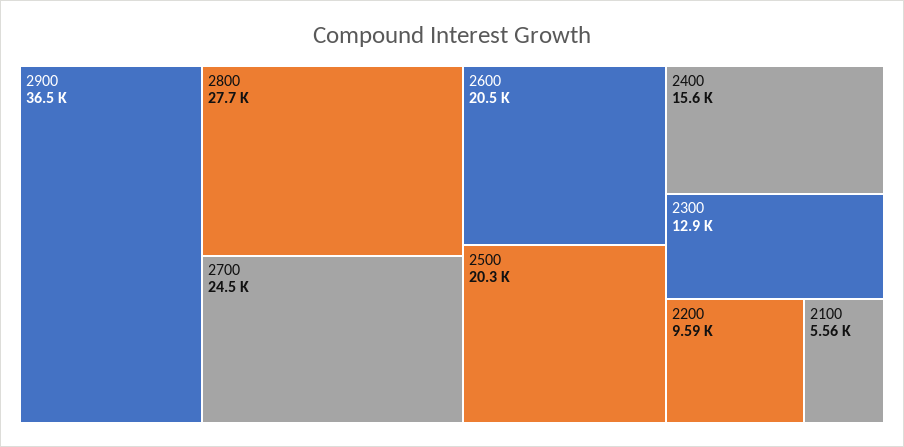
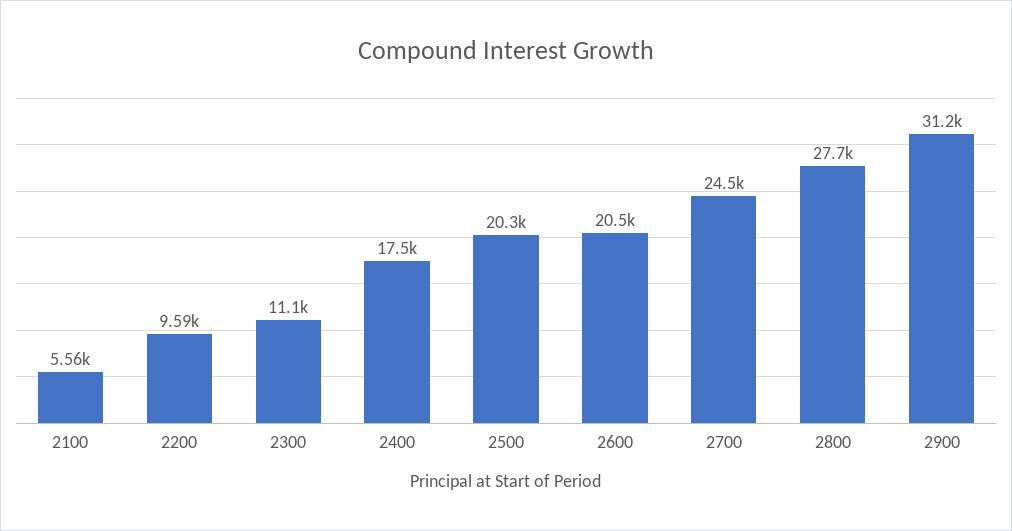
2900: 36500 -> 31200
2400: 15600 -> 17500
2300: 12900 -> 11100

